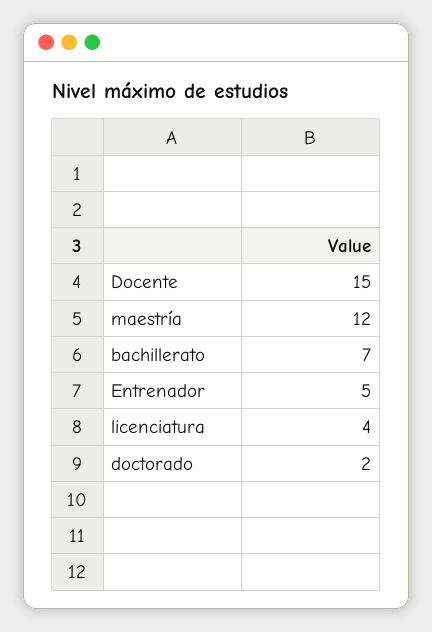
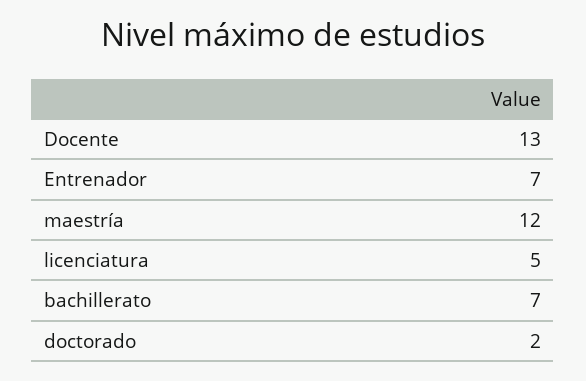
Docente: 15 -> 13
Entrenador: 5 -> 7
licenciatura: 4 -> 5

